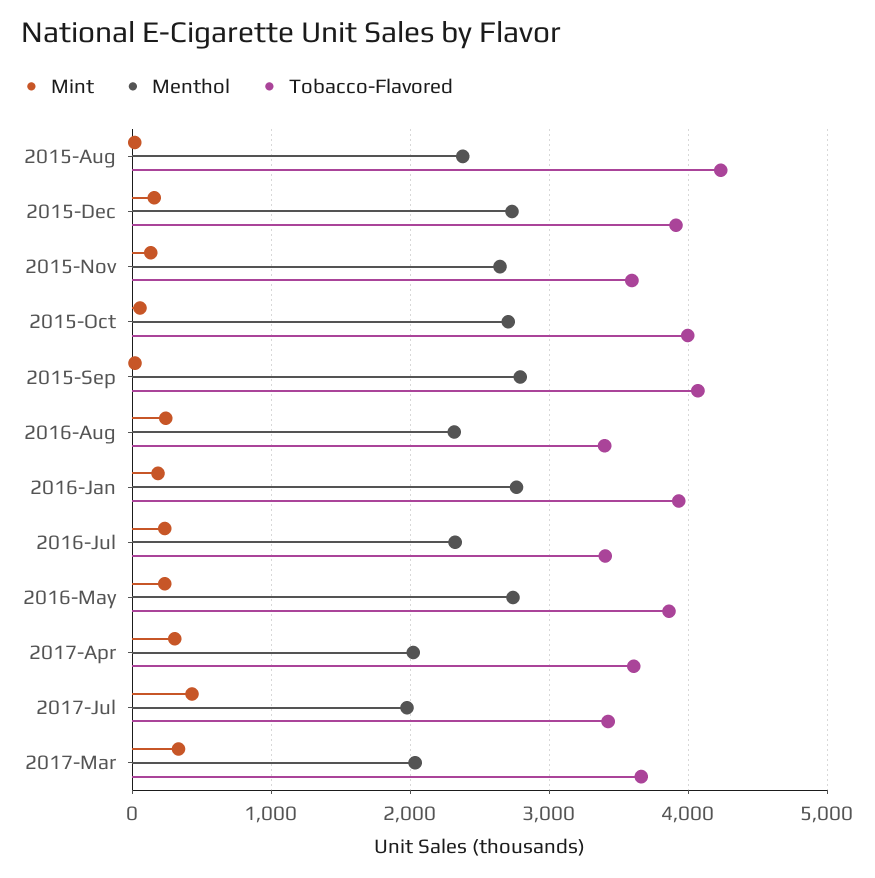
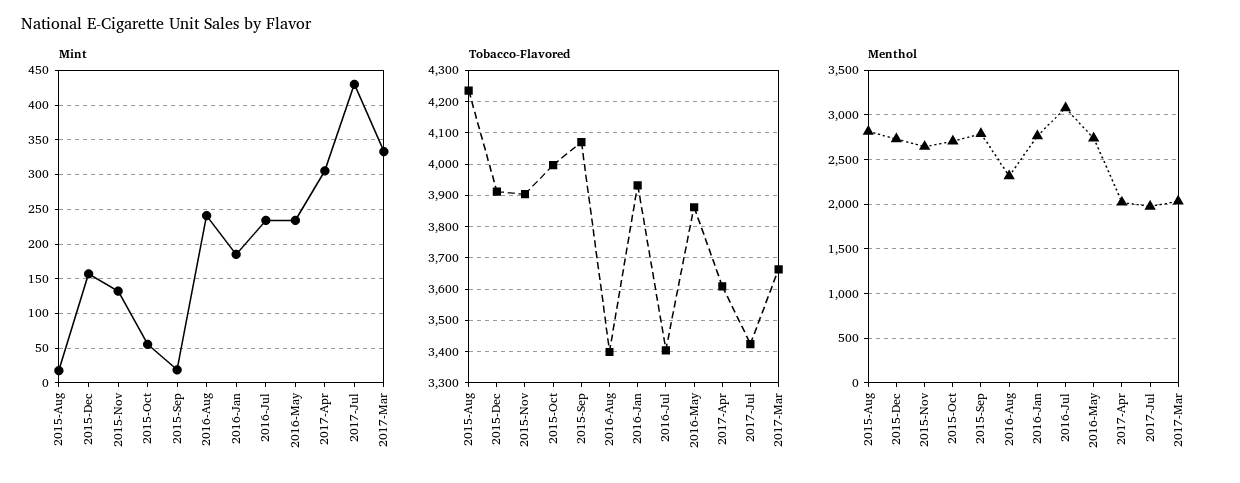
Menthol, 2015-Aug: 2400 -> 2800
Tobacco-Flavored, 2015-Nov: 3600 -> 3900
Menthol, 2016-Jul: 2300 -> 3100

